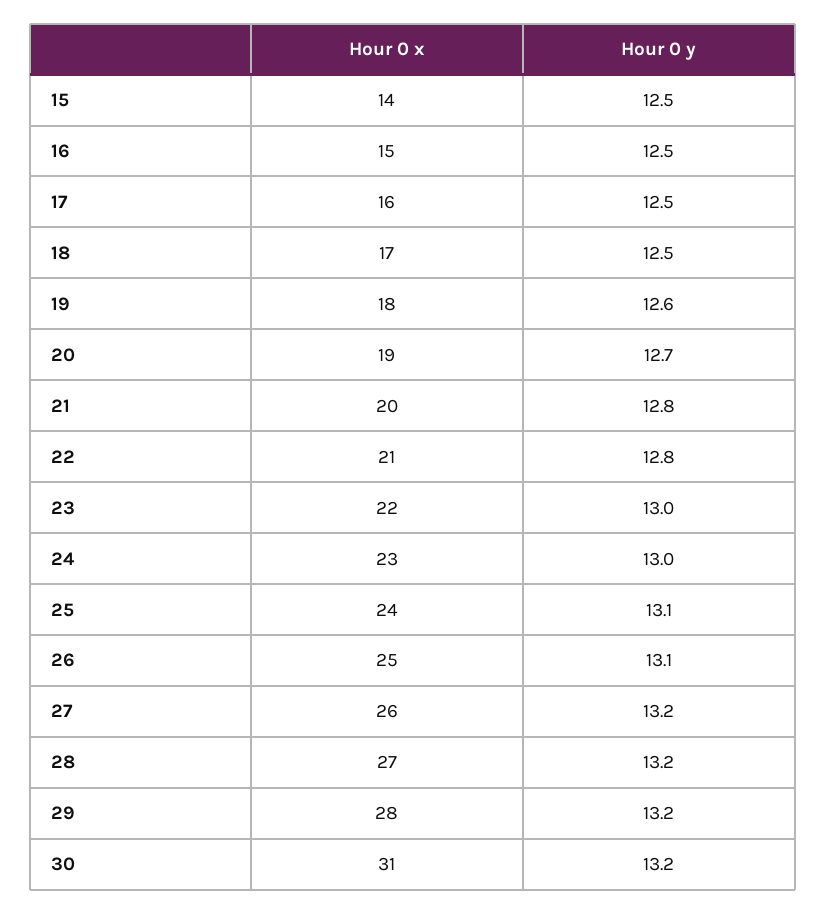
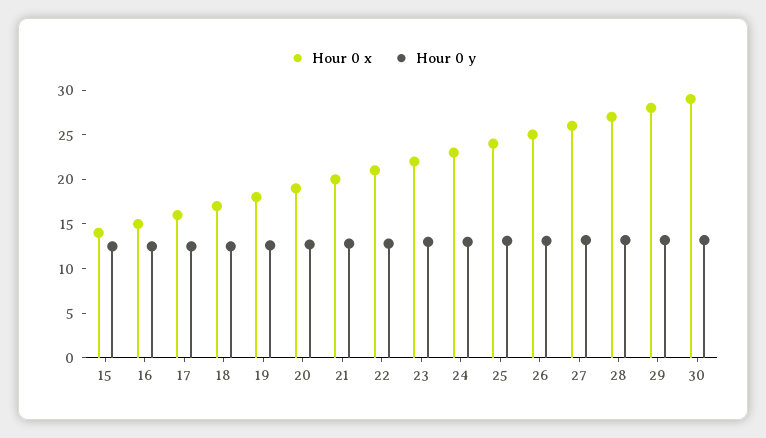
Hour 0 x, 30: 31 -> 29

